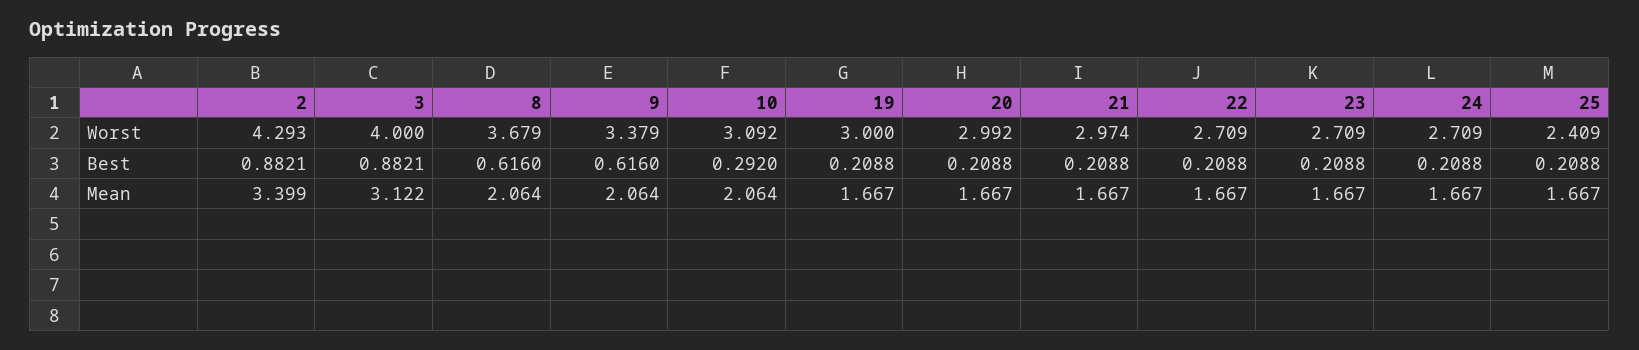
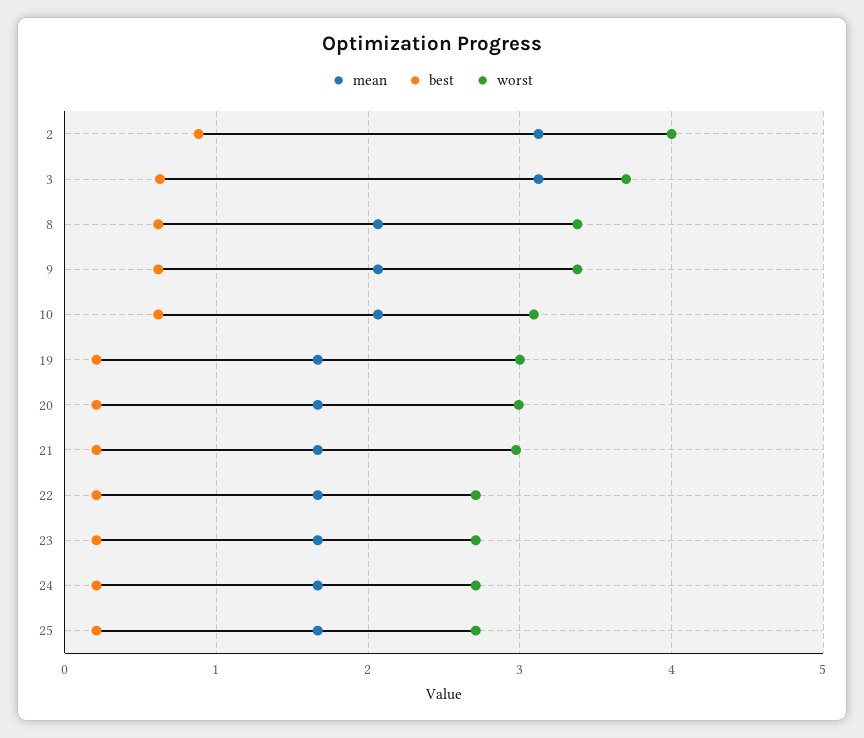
Worst, 2: 4.293 -> 4
Worst, 3: 4 -> 3.7
Worst, 8: 3.679 -> 3.4
Worst, 25: 2.409 -> 2.7
Best, 3: 0.8821 -> 0.6
Best, 10: 0.292 -> 0.6
Mean, 2: 3.399 -> 3.1

